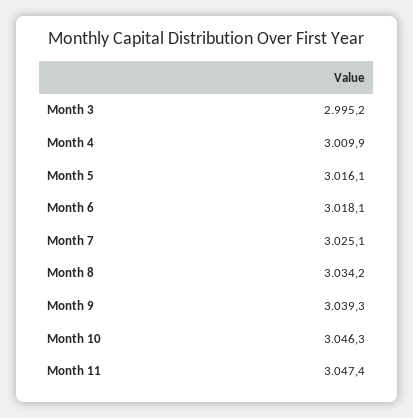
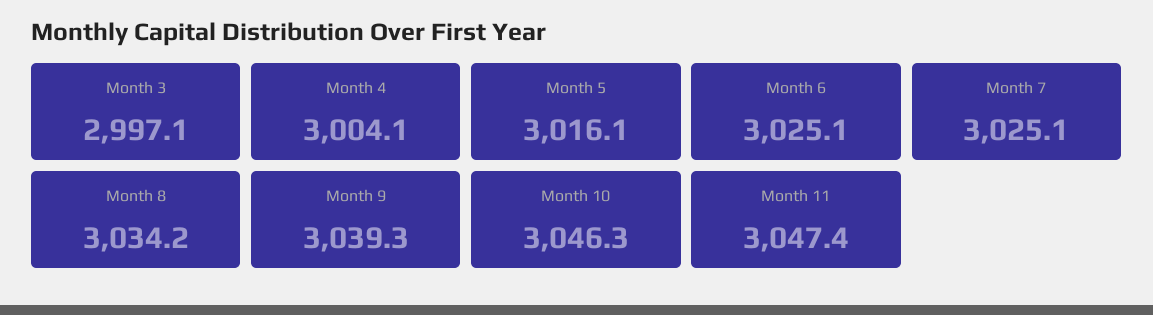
Month 3: 2995.2 -> 2997.1
Month 4: 3009.9 -> 3004.1
Month 6: 3018.1 -> 3025.1

